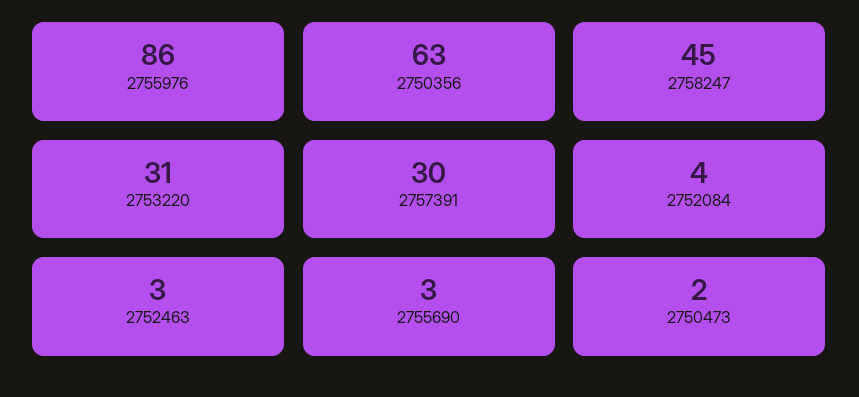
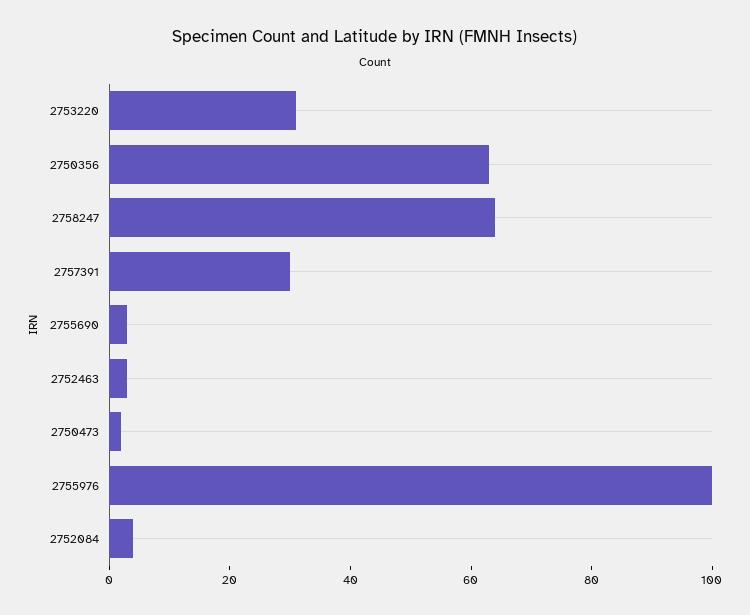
2755976: 86 -> 100
2758247: 45 -> 65

